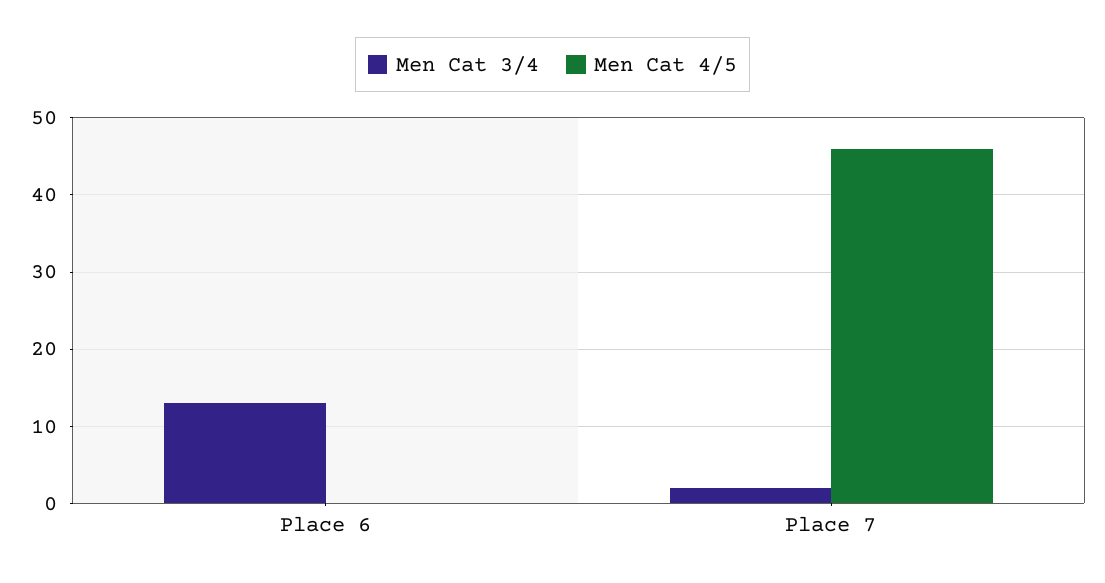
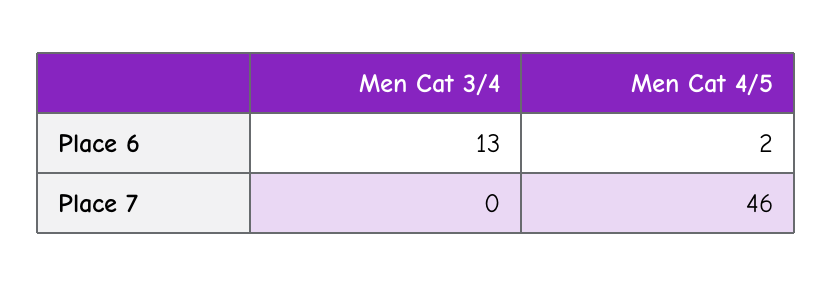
Men Cat 4/5, Place 6: 0 -> 2
Men Cat 3/4, Place 7: 2 -> 0

